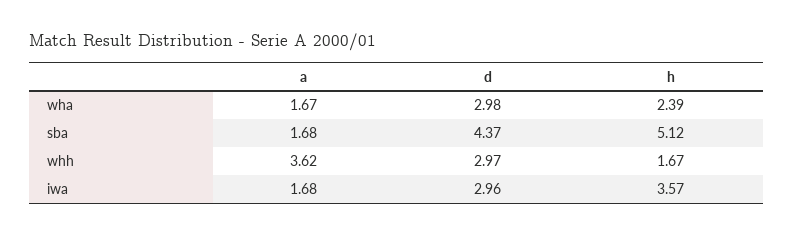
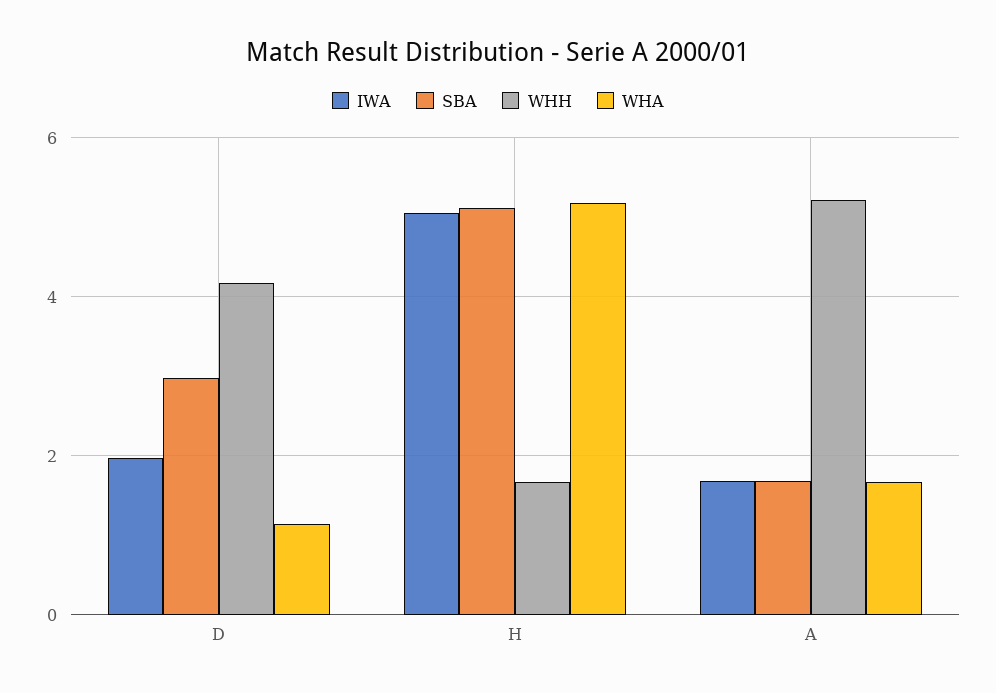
wha, d: 2.98 -> 1.2
wha, h: 2.39 -> 5.2
sba, d: 4.37 -> 3
whh, a: 3.62 -> 5.2
whh, d: 2.97 -> 4.2
iwa, d: 2.96 -> 2
iwa, h: 3.57 -> 5

